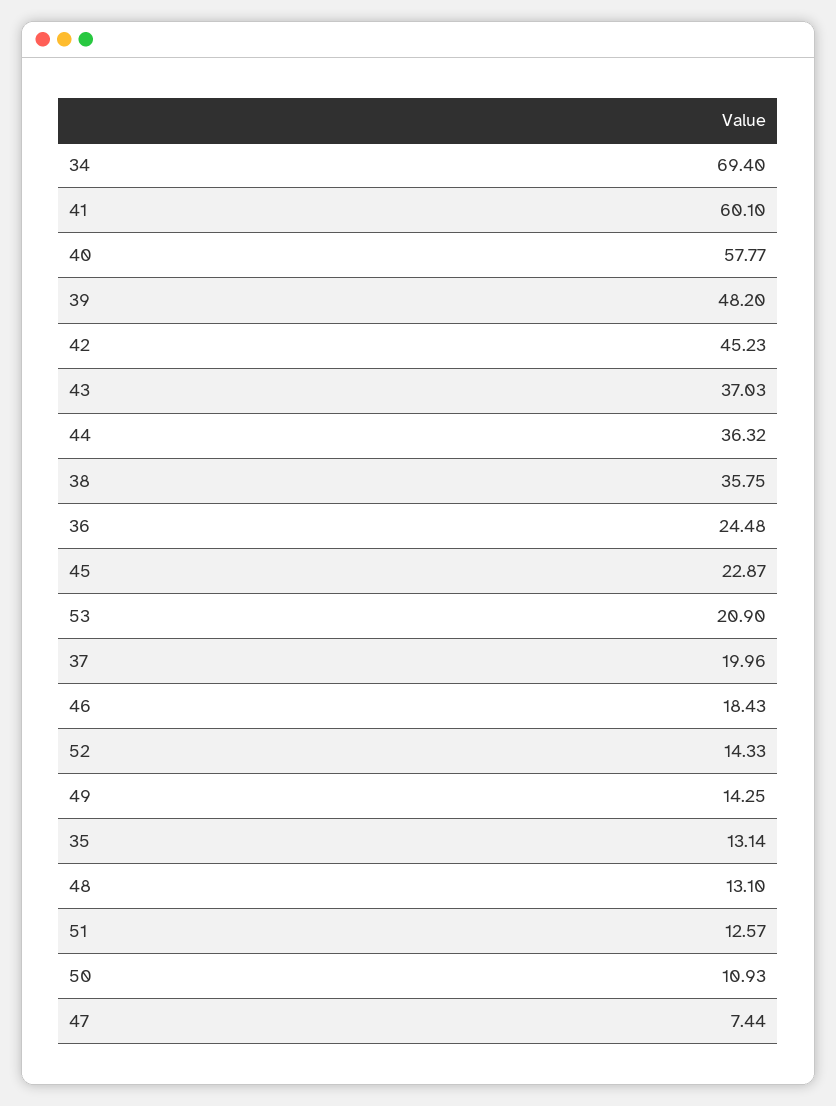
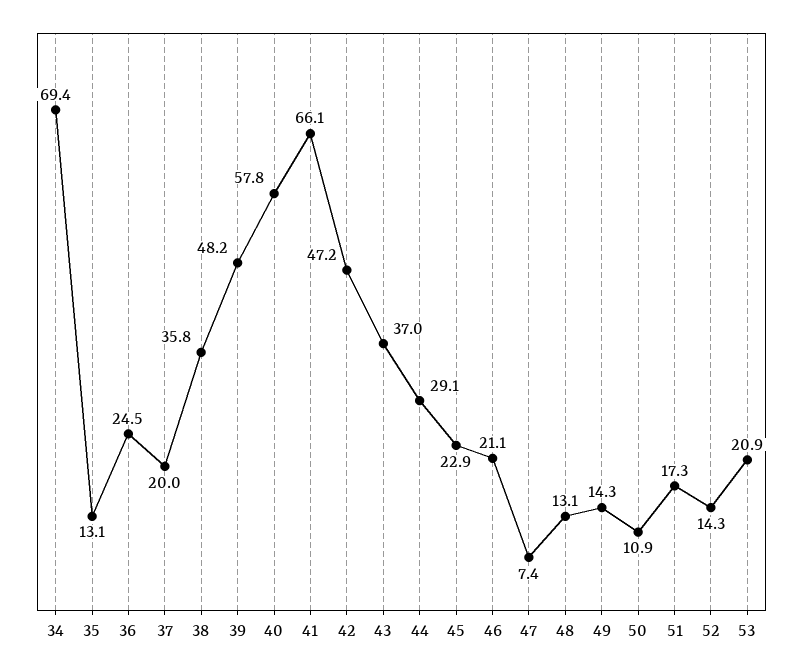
41: 60.1 -> 66.1
42: 45.23 -> 47.2
44: 36.32 -> 29.1
46: 18.43 -> 21.1
51: 12.57 -> 17.3

